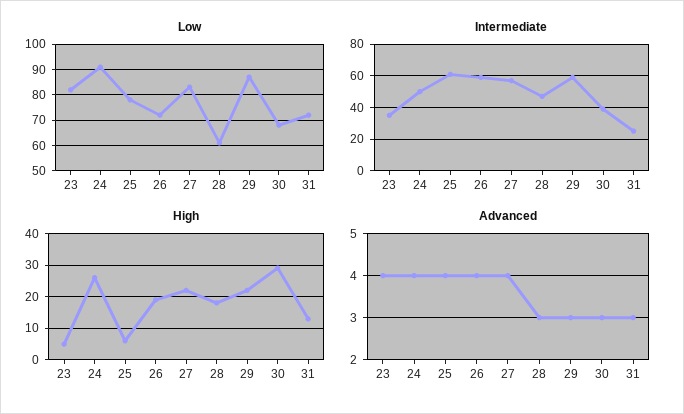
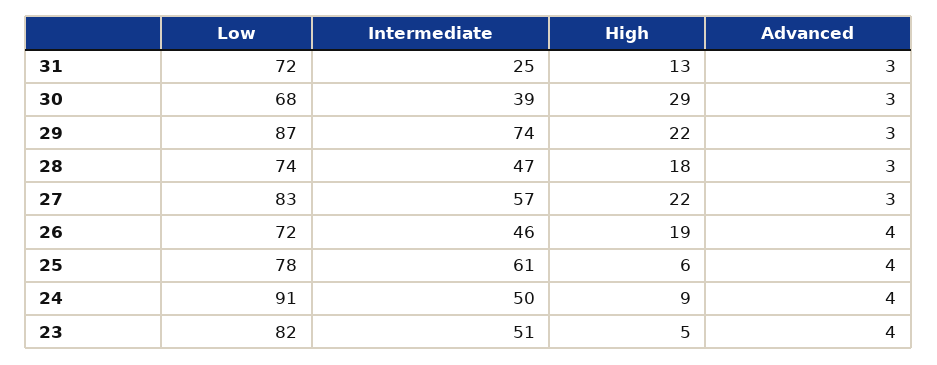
Low, 28: 60 -> 74
Intermediate, 23: 35 -> 51
Intermediate, 26: 60 -> 46
Intermediate, 29: 60 -> 74
High, 24: 25 -> 9
Advanced, 27: 4 -> 3

